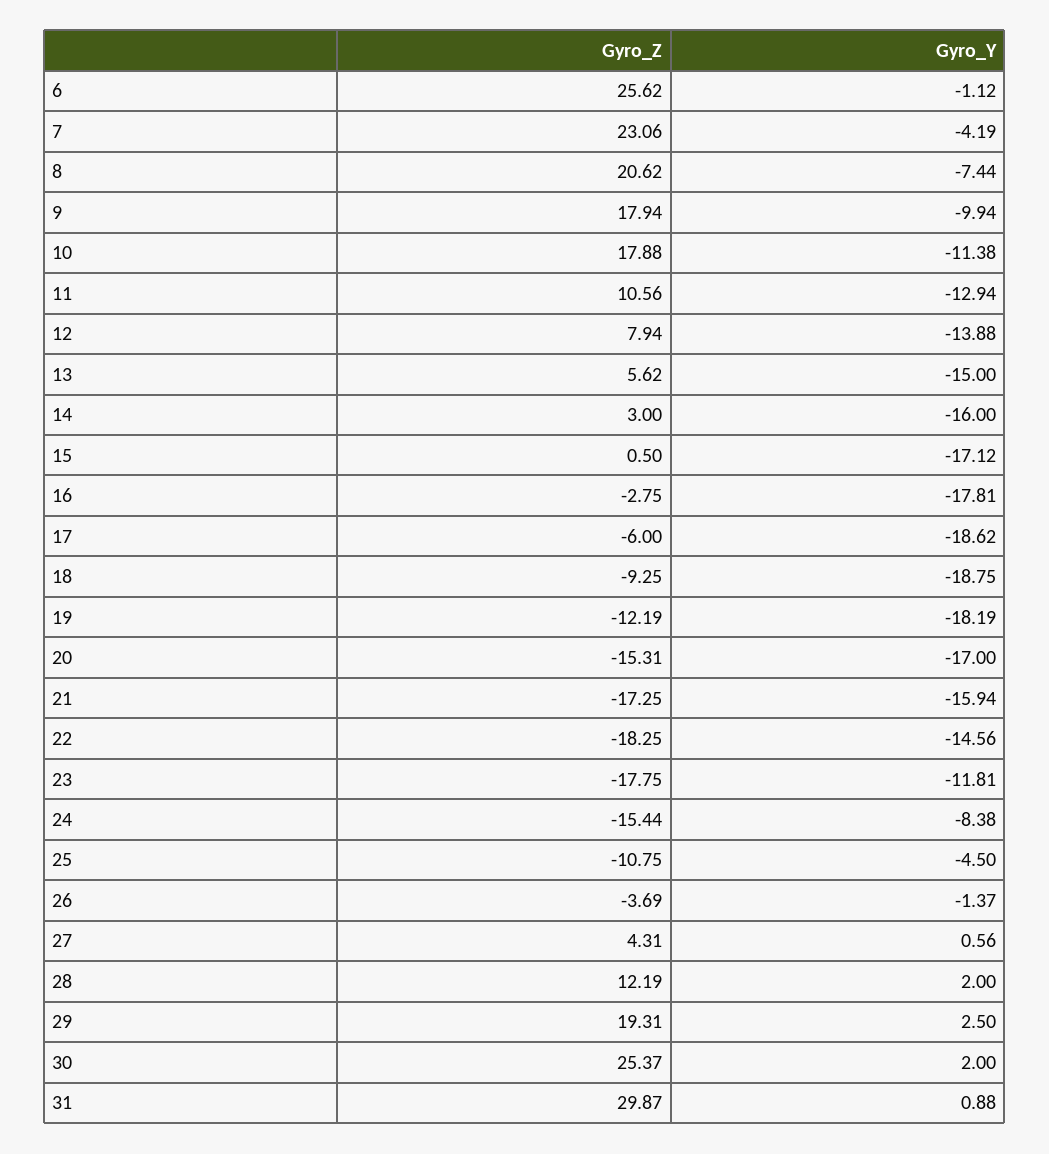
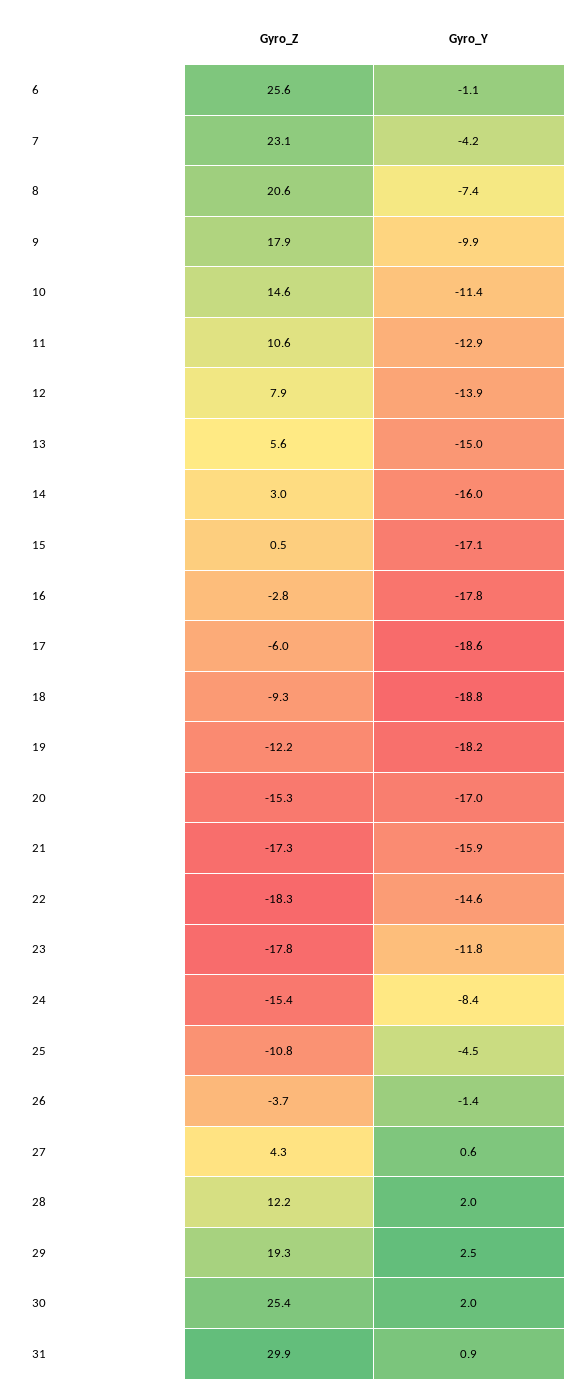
Gyro_Z, 10: 17.88 -> 14.6

